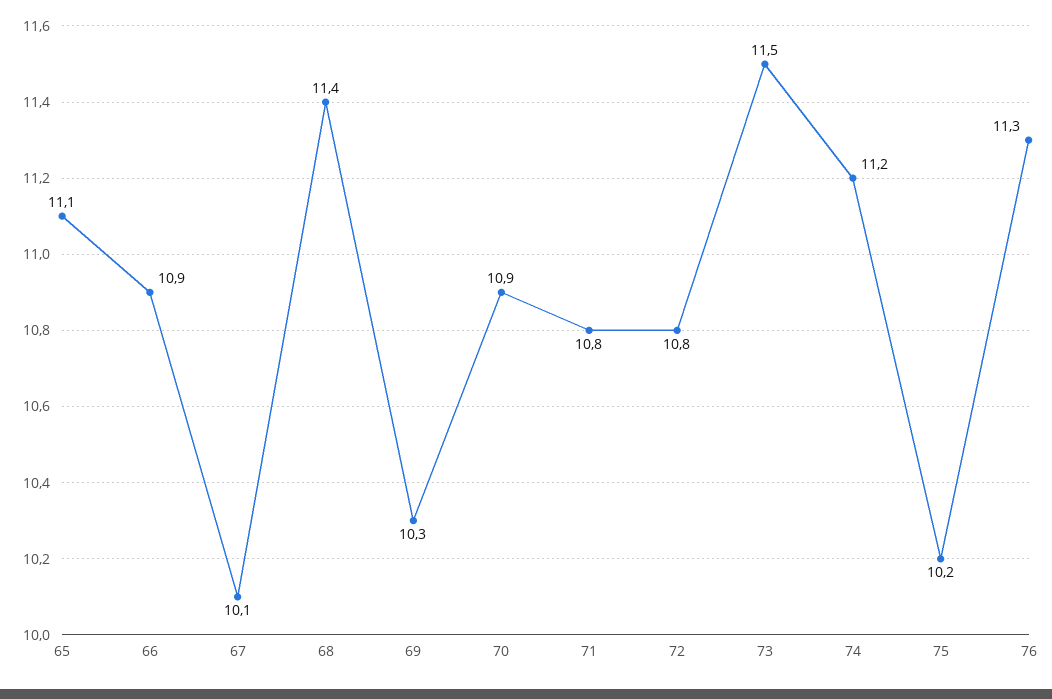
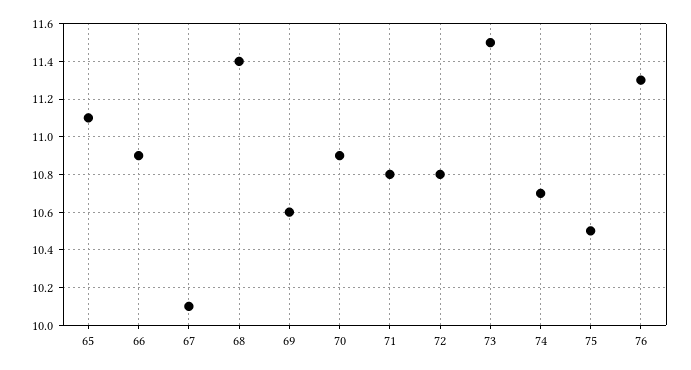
69: 10.3 -> 10.6
74: 11.2 -> 10.7
75: 10.2 -> 10.5

